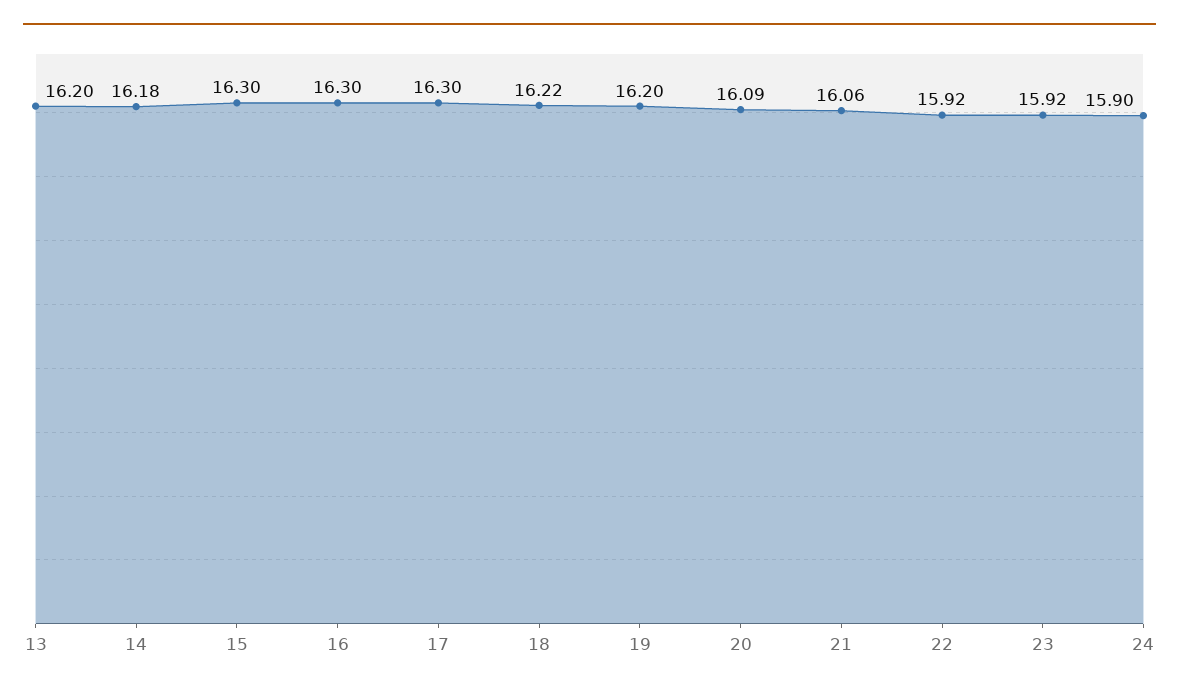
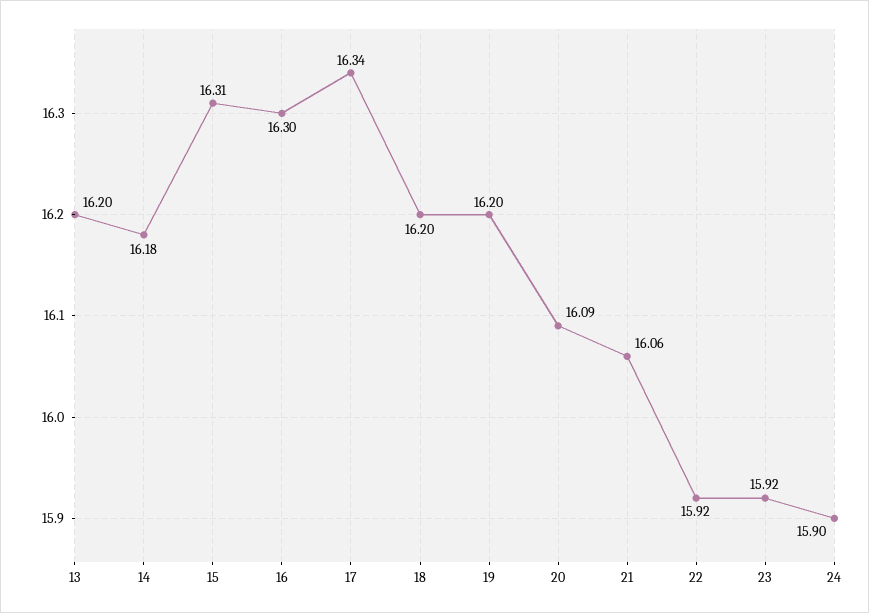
15: 16.3 -> 16.31
17: 16.3 -> 16.34
18: 16.22 -> 16.2

